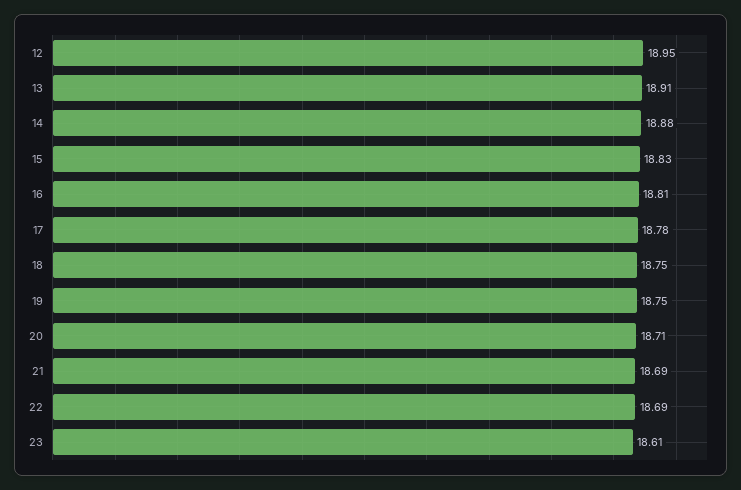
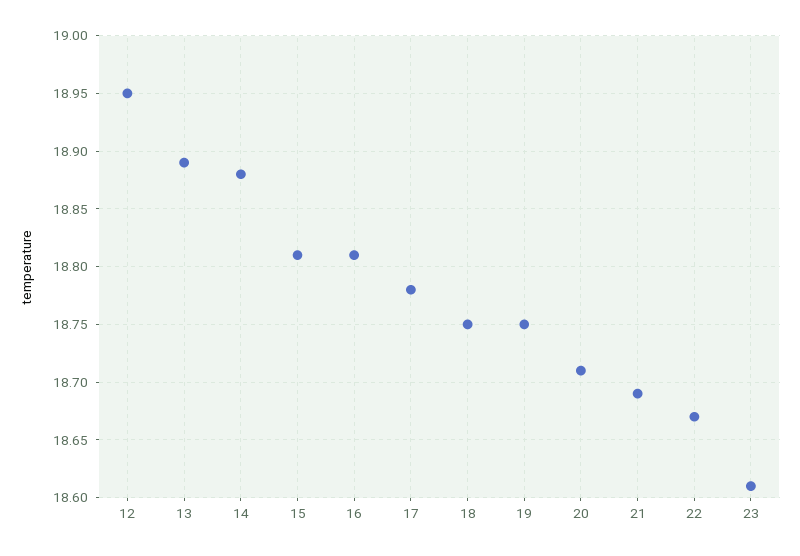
13: 18.91 -> 18.89
15: 18.83 -> 18.81
22: 18.69 -> 18.67

